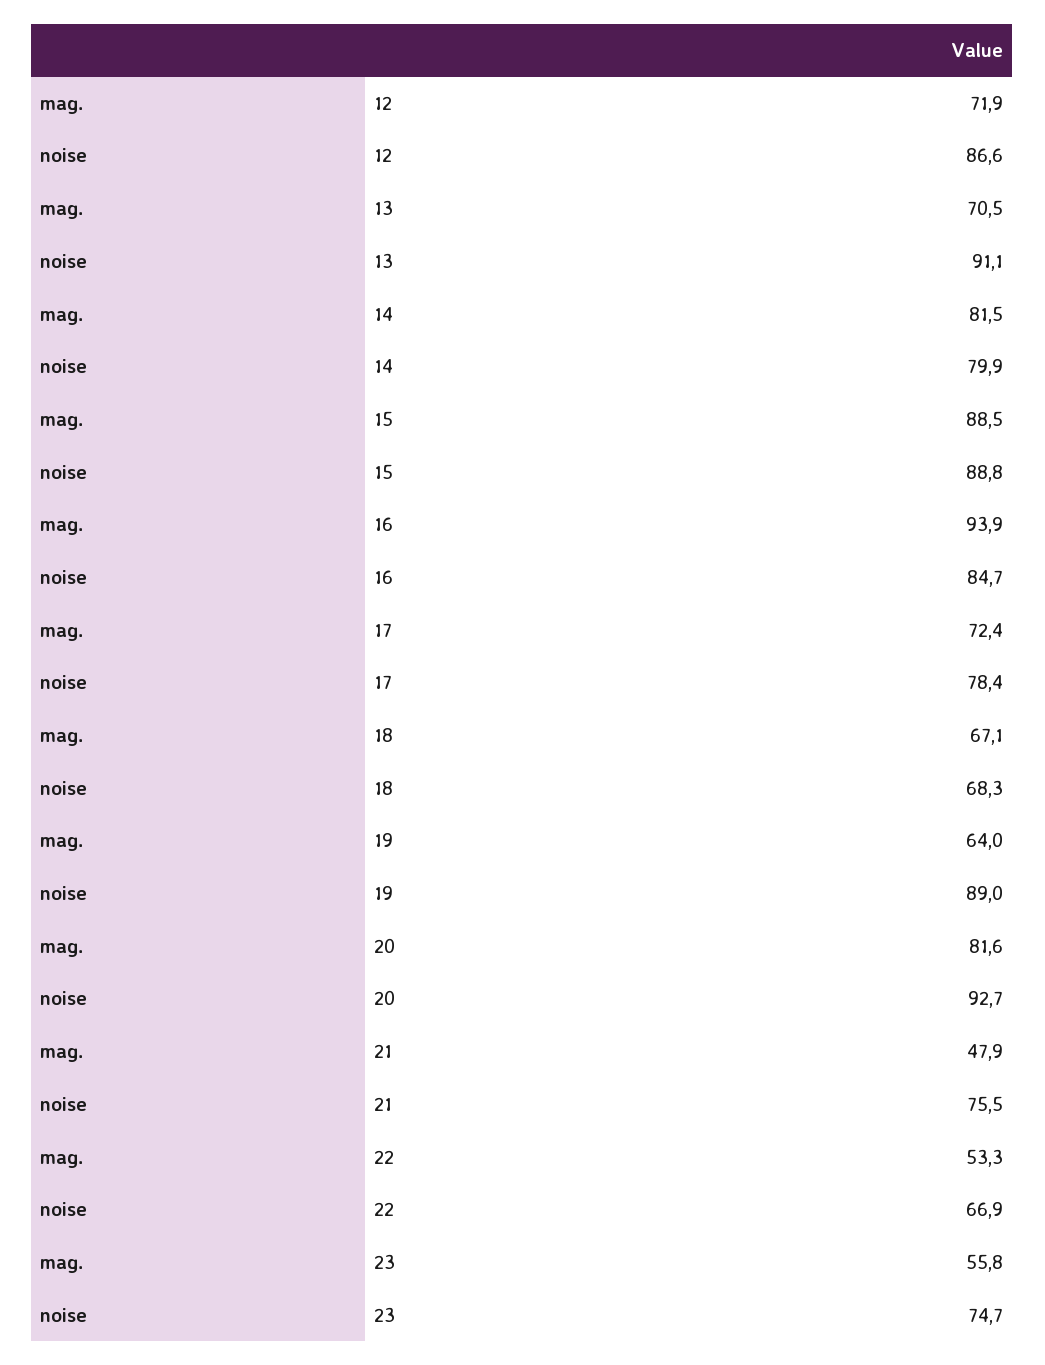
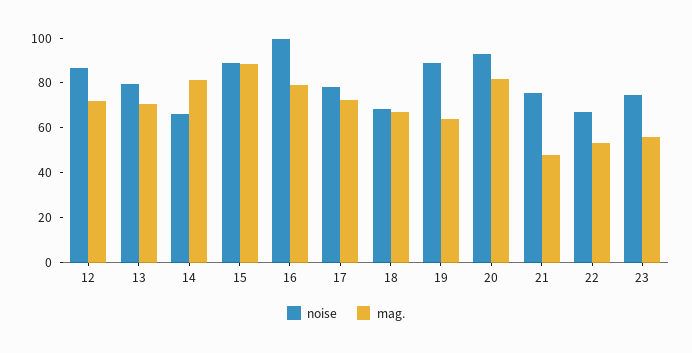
noise, 13: 91.1 -> 80
noise, 14: 79.9 -> 65
mag., 16: 93.9 -> 80
noise, 16: 84.7 -> 100

